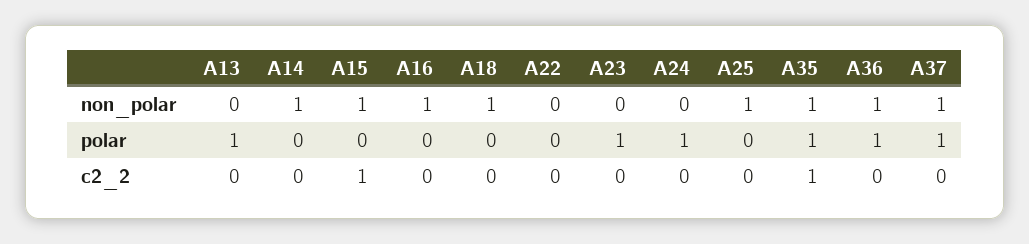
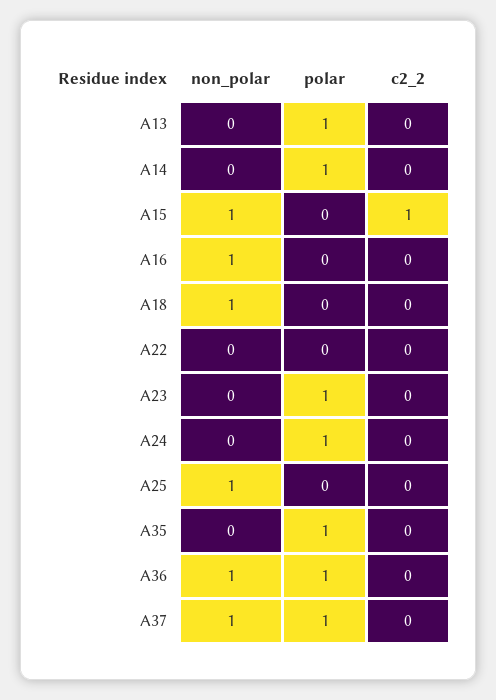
A14, non_polar: 1 -> 0
A35, non_polar: 1 -> 0
A14, polar: 0 -> 1
A35, c2_2: 1 -> 0

